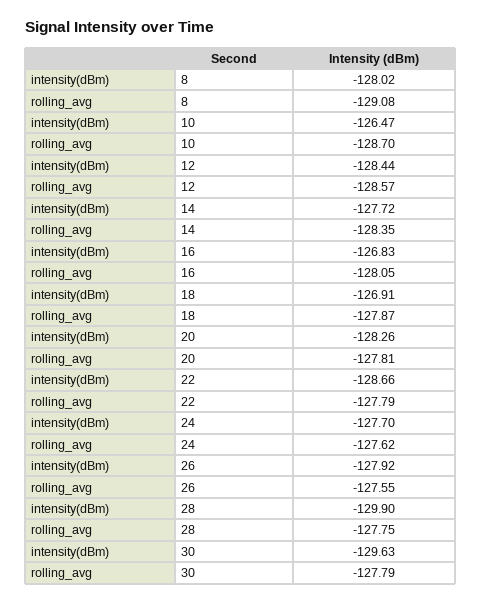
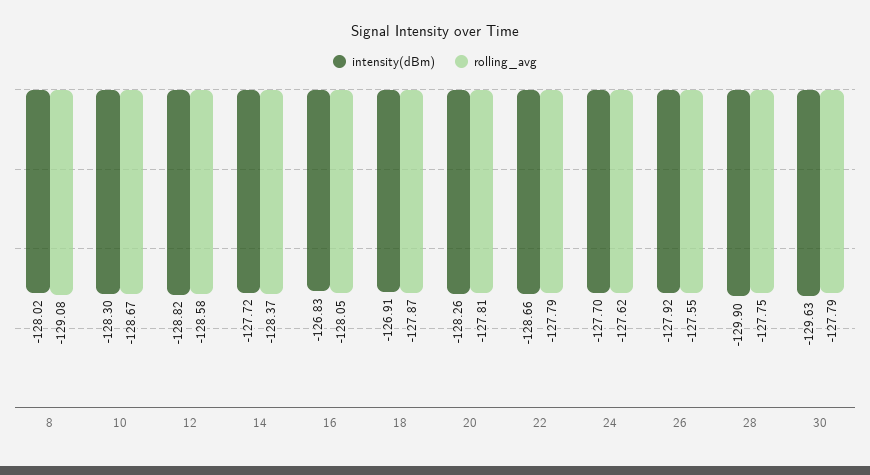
intensity(dBm), 10: -126.47 -> -128.3
rolling_avg, 10: -128.7 -> -128.67
intensity(dBm), 12: -128.44 -> -128.82
rolling_avg, 12: -128.57 -> -128.58
rolling_avg, 14: -128.35 -> -128.37

